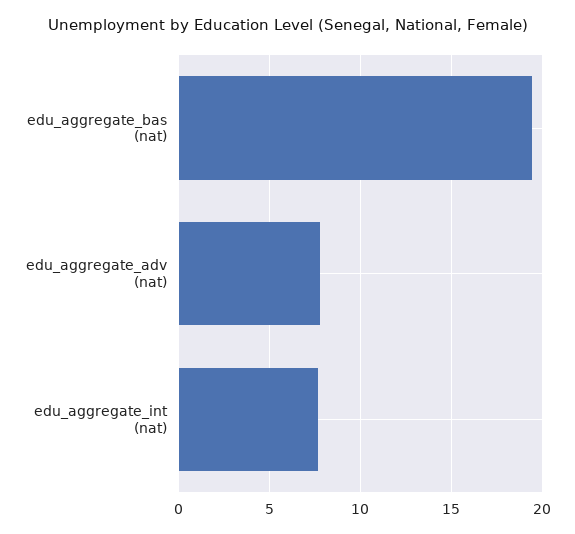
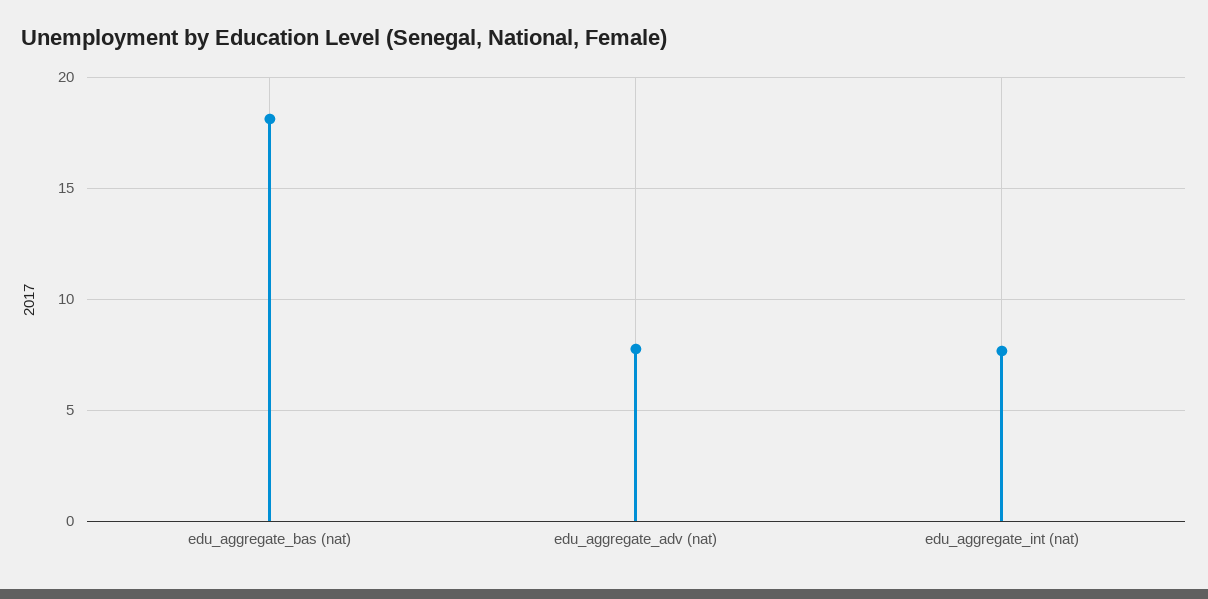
edu_aggregate_bas (nat): 19.5 -> 18

